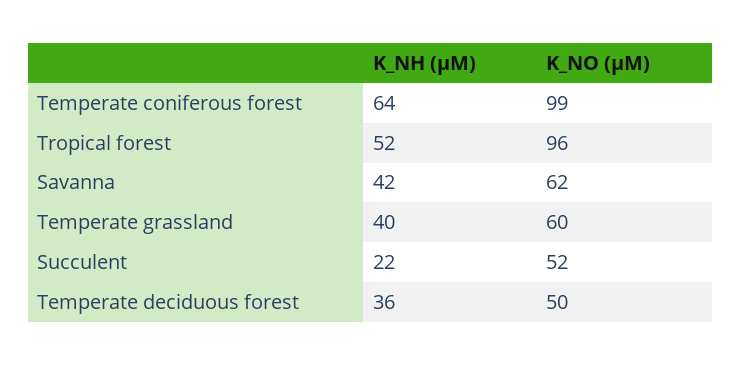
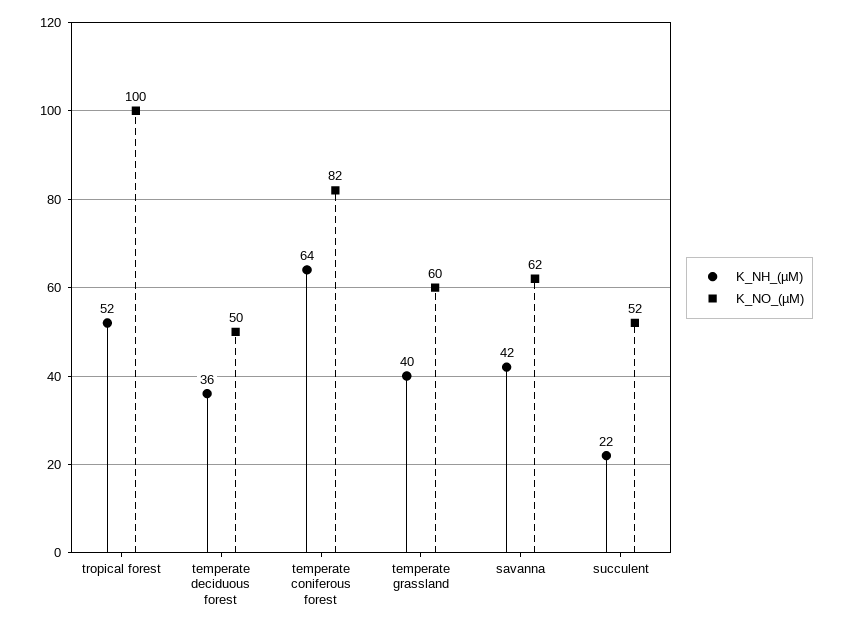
K_NO (µM), Temperate coniferous forest: 99 -> 82
K_NO (µM), Tropical forest: 96 -> 100

